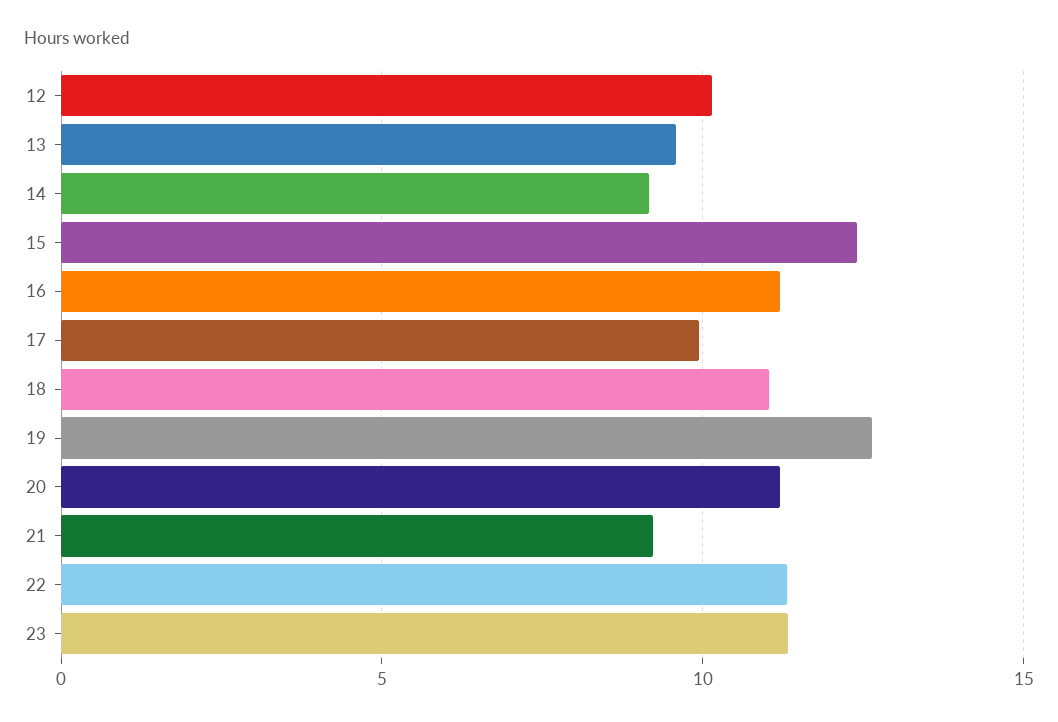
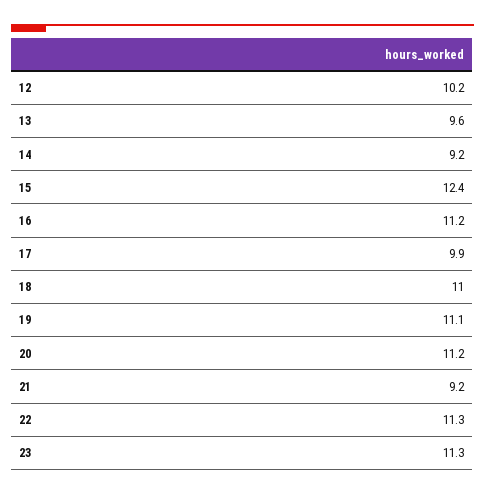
19: 12.5 -> 11.1

